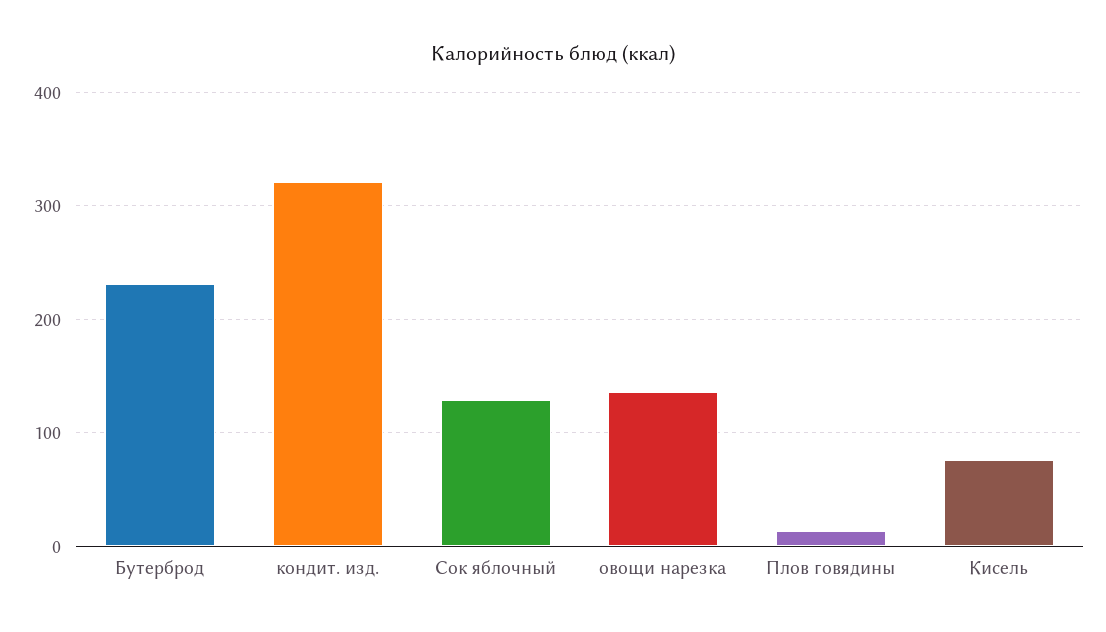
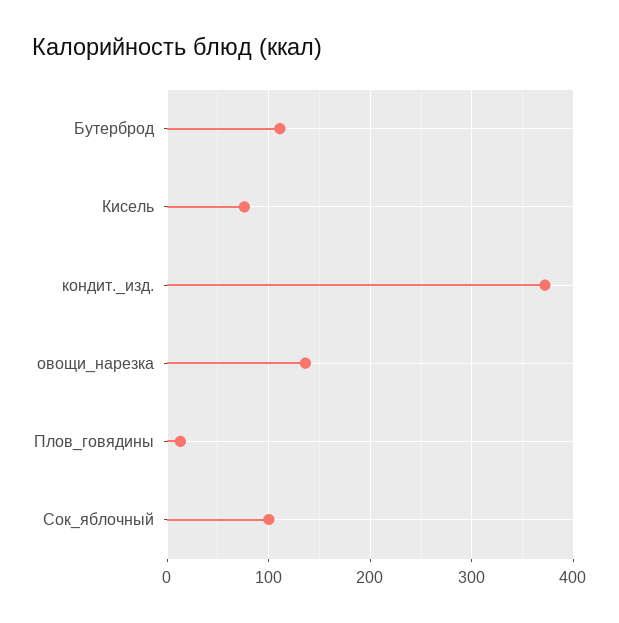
Бутерброд: 230 -> 110
кондит. изд.: 320 -> 370
Сок яблочный: 130 -> 100

